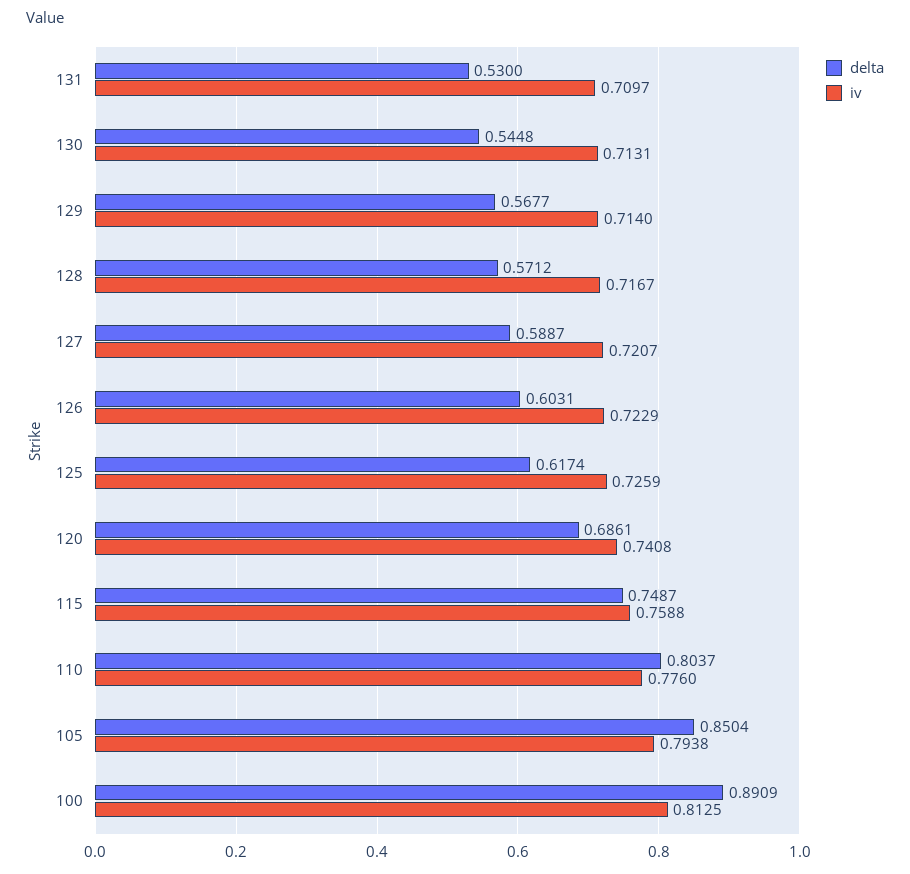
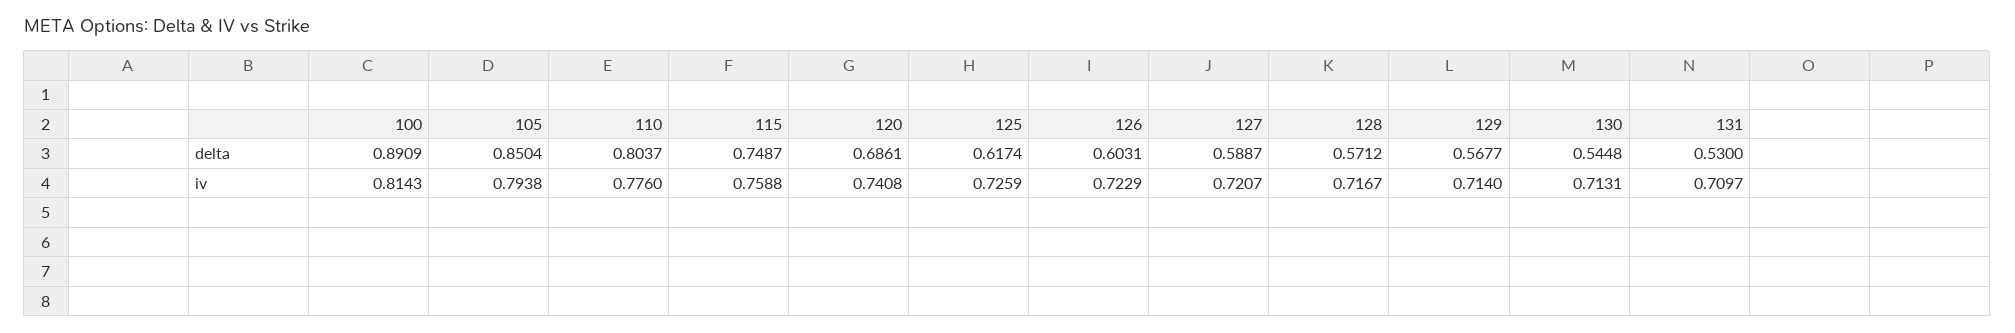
iv, 100: 0.8125 -> 0.8143

